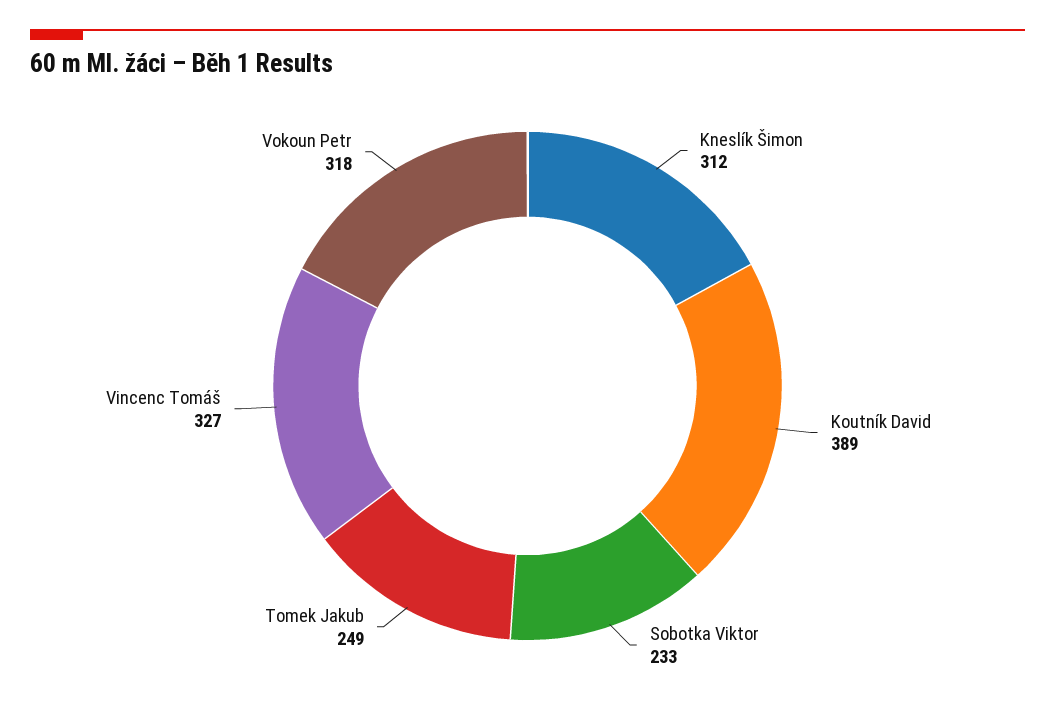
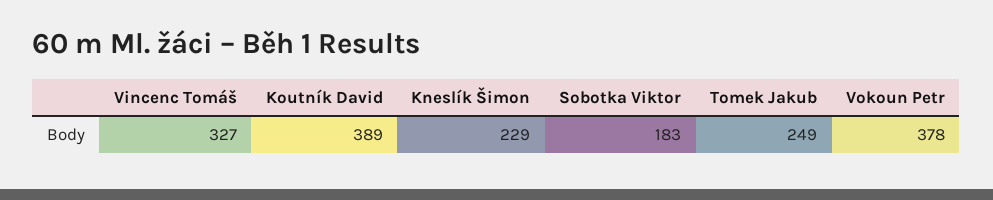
Kneslík Šimon: 312 -> 229
Sobotka Viktor: 233 -> 183
Vokoun Petr: 318 -> 378

